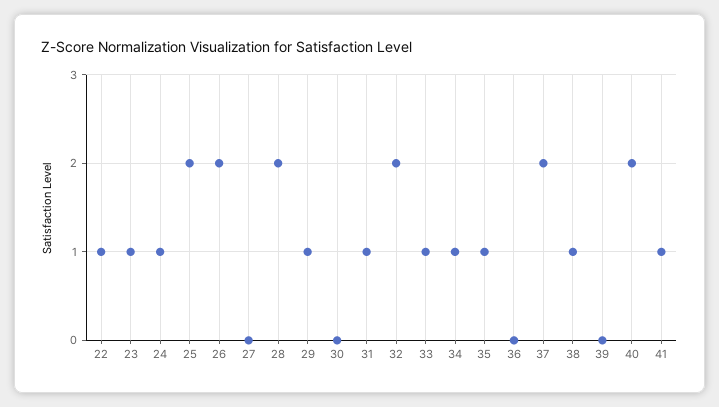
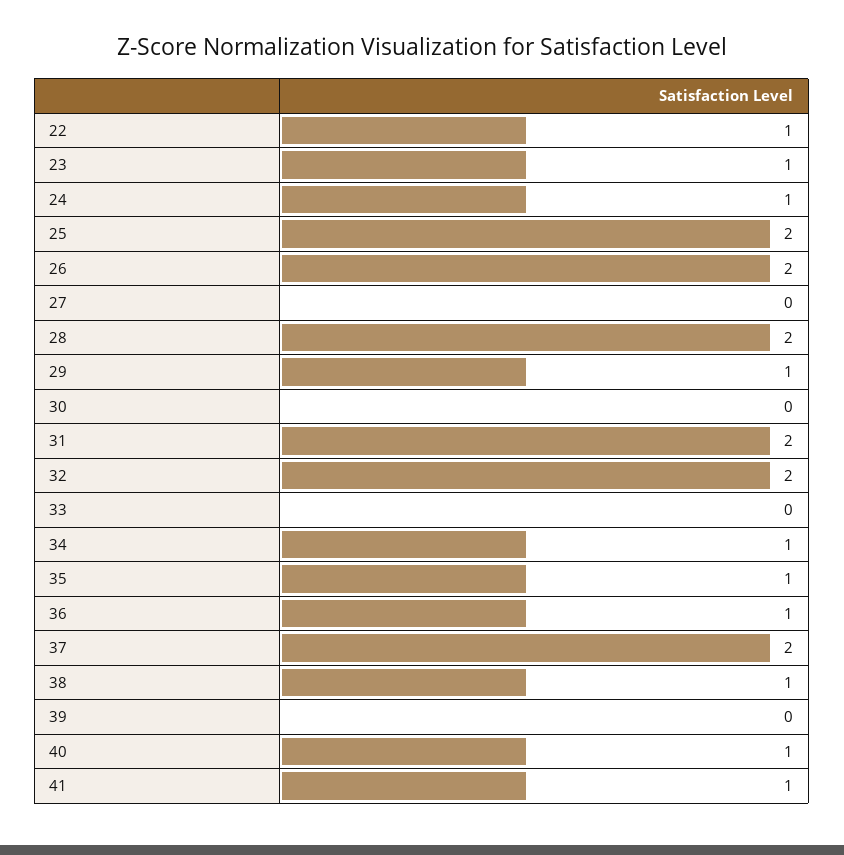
31: 1 -> 2
33: 1 -> 0
36: 0 -> 1
40: 2 -> 1

